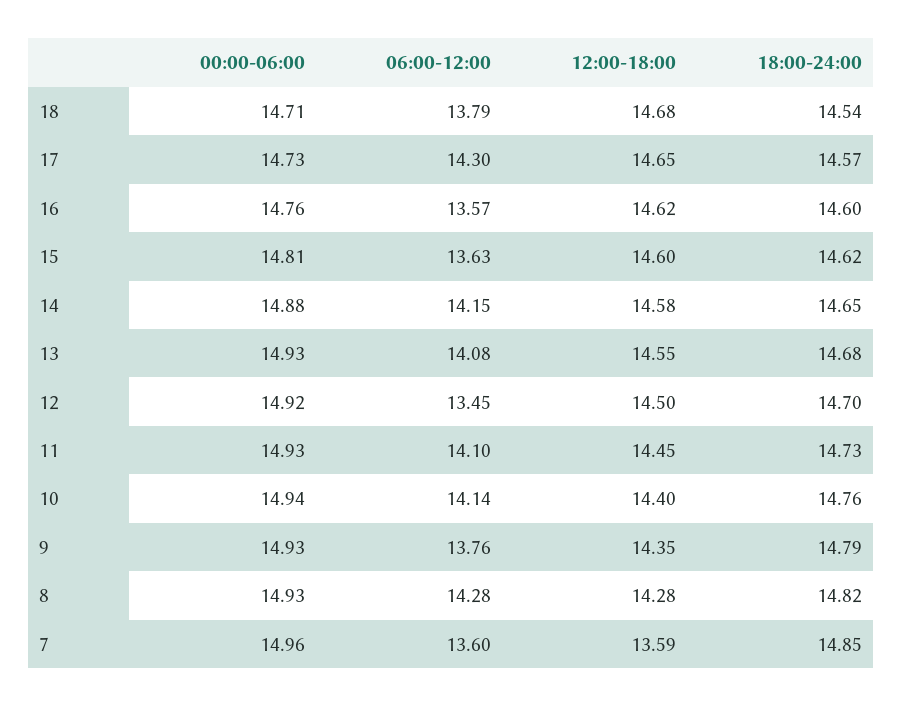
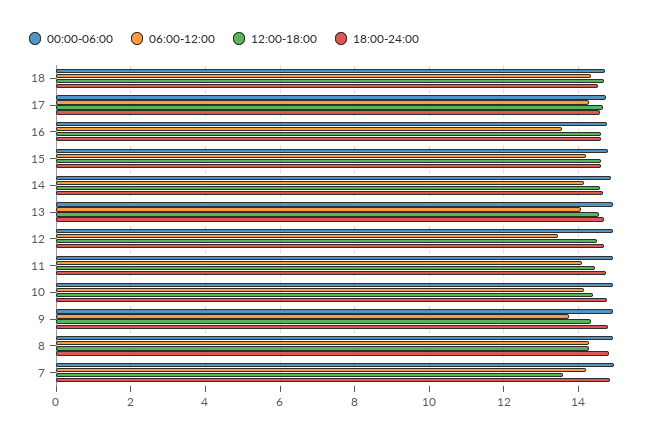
06:00-12:00, 18: 13.79 -> 14.4
06:00-12:00, 15: 13.63 -> 14.2
06:00-12:00, 7: 13.6 -> 14.2

